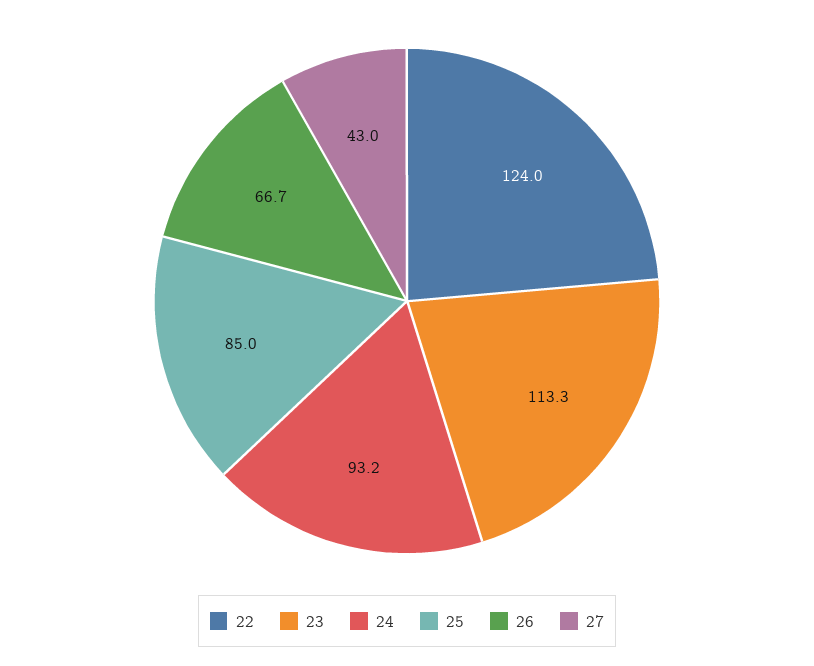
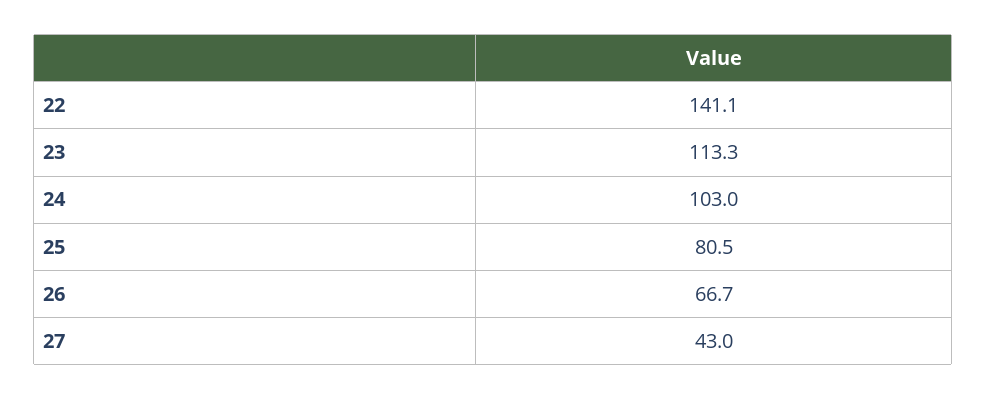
22: 124 -> 141.1
24: 93.2 -> 103
25: 85 -> 80.5

